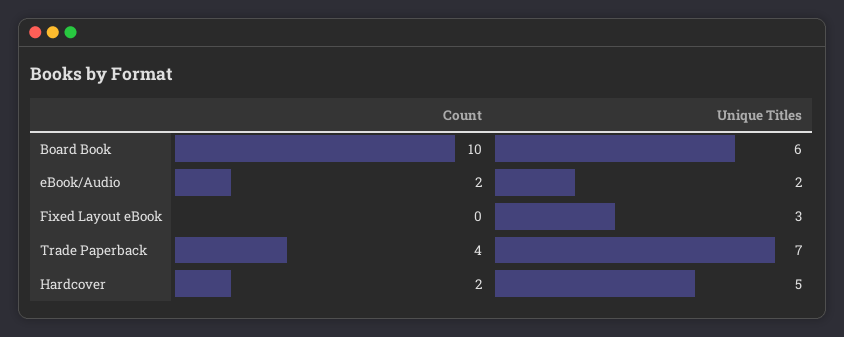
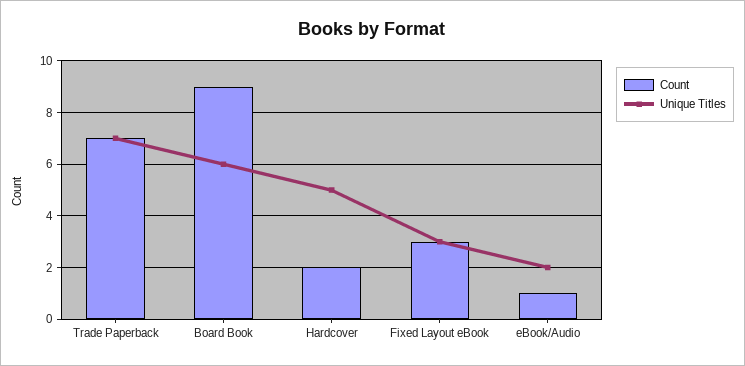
Count, Board Book: 10 -> 9
Count, eBook/Audio: 2 -> 1
Count, Fixed Layout eBook: 0 -> 3
Count, Trade Paperback: 4 -> 7

